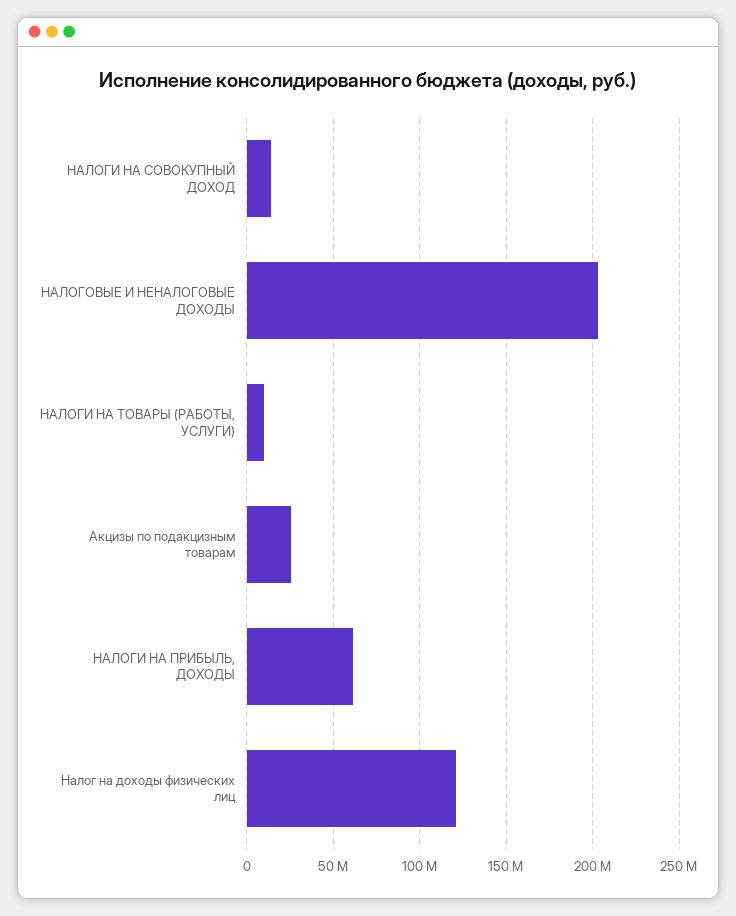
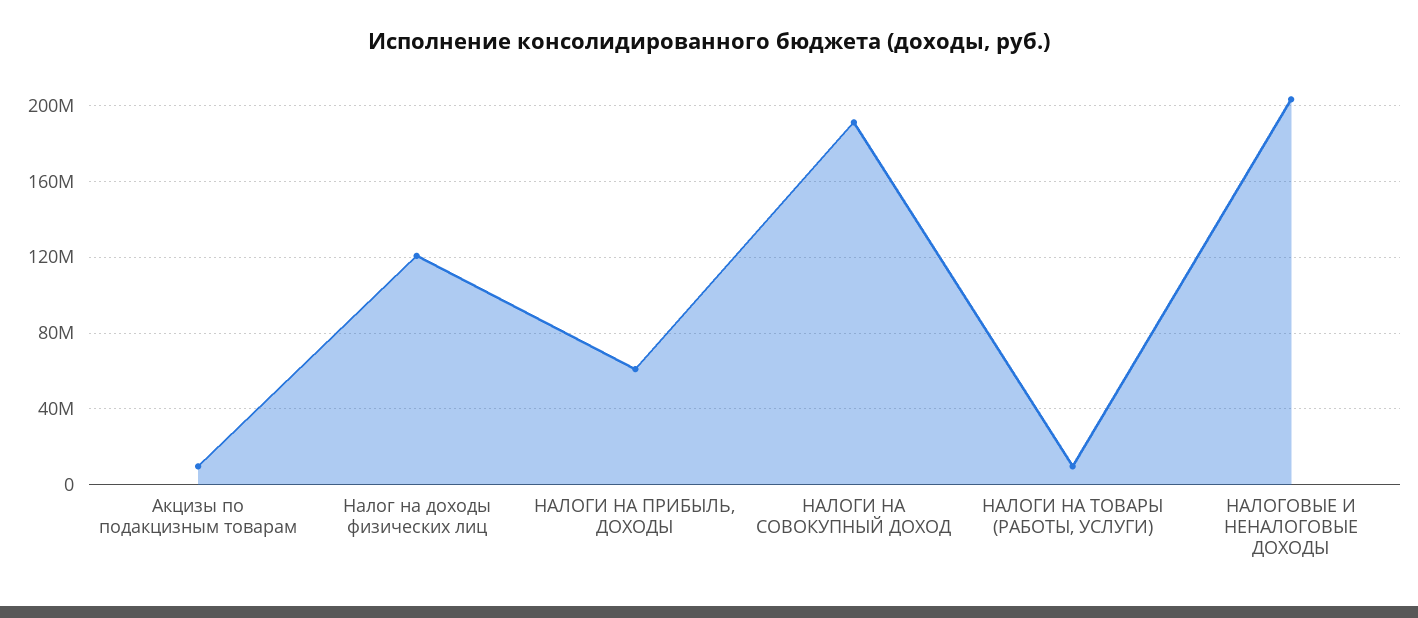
НАЛОГИ НА СОВОКУПНЫЙ ДОХОД: 15000000 -> 190000000
Акцизы по подакцизным товарам: 25000000 -> 10000000

